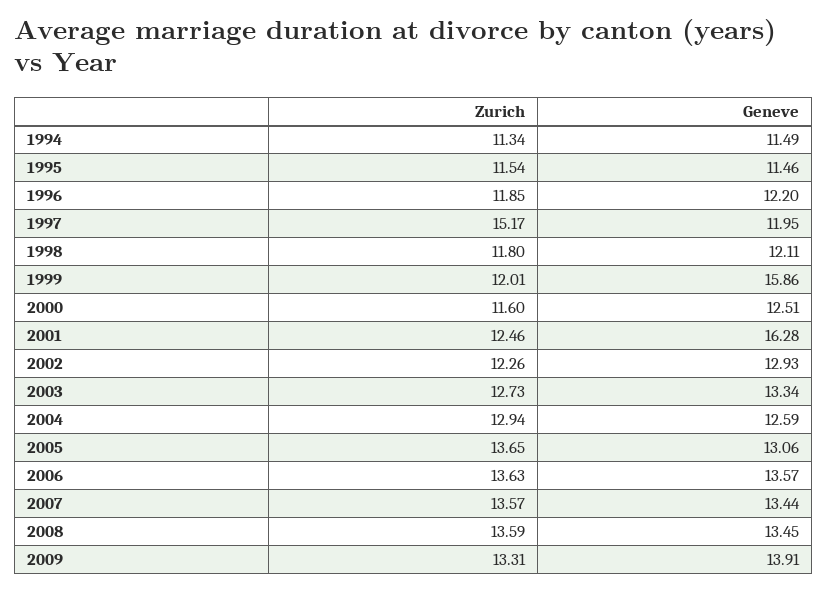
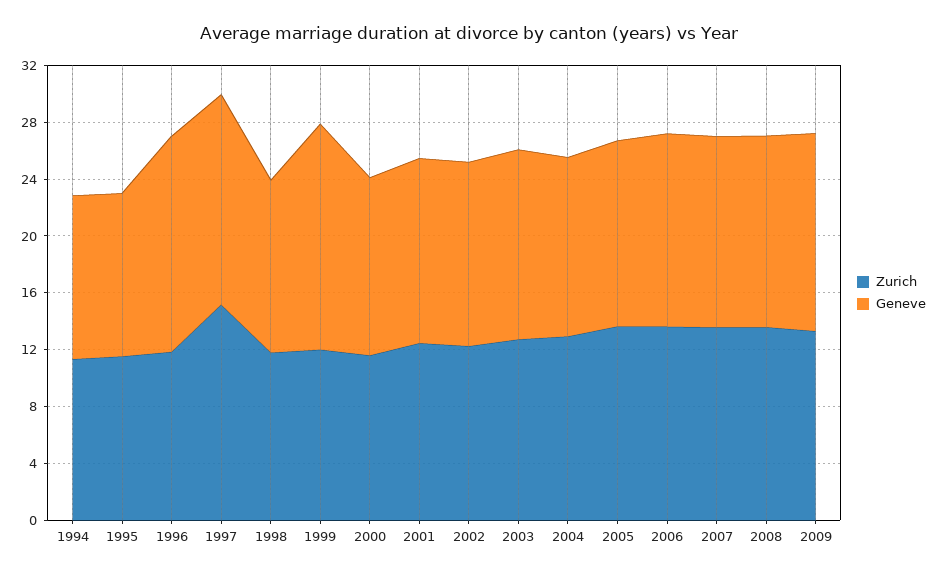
Geneve, 1996: 12.2 -> 15
Geneve, 1997: 11.95 -> 15
Geneve, 2001: 16.28 -> 13

